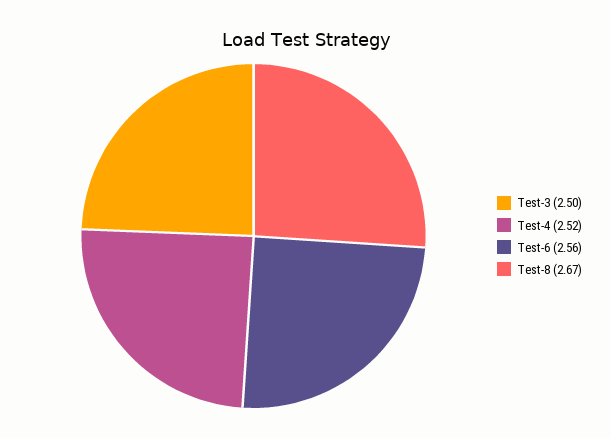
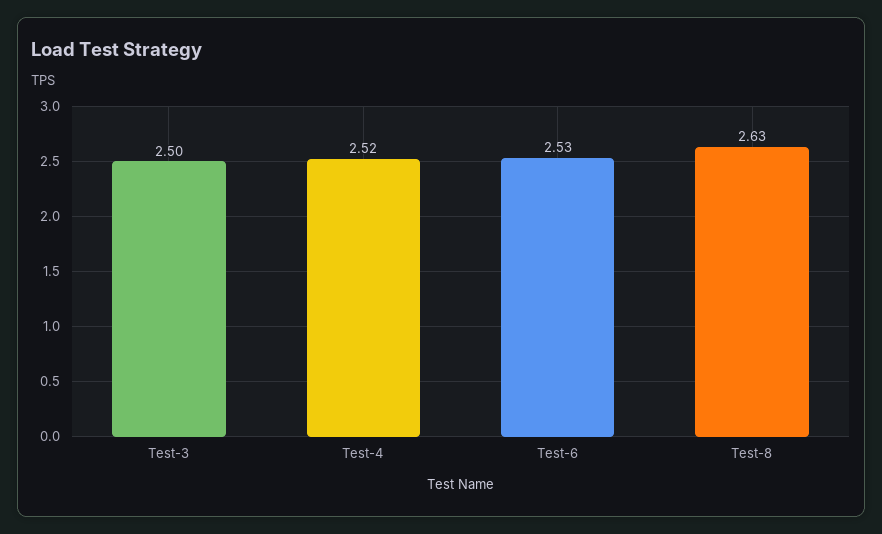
Test-6: 2.56 -> 2.53
Test-8: 2.67 -> 2.63

